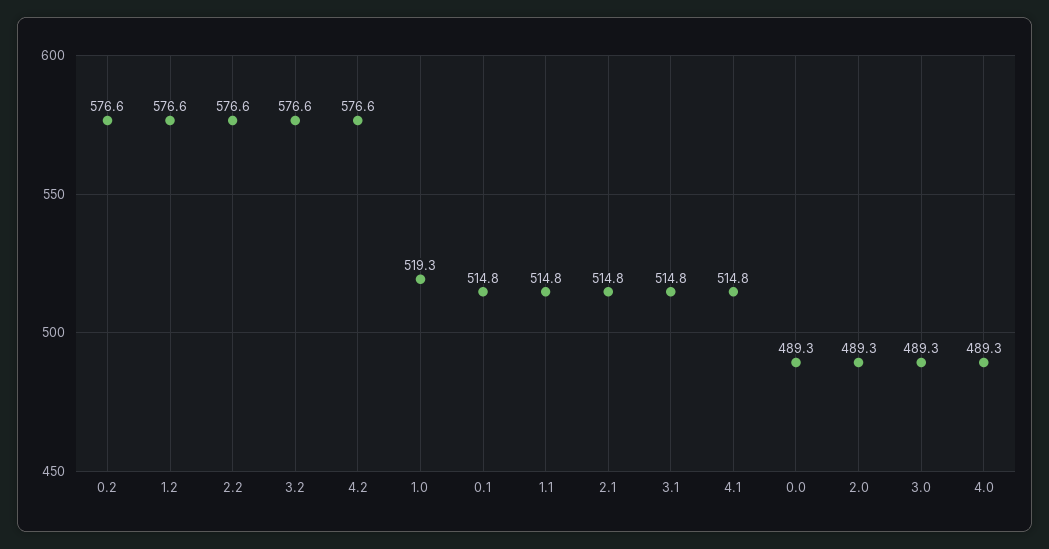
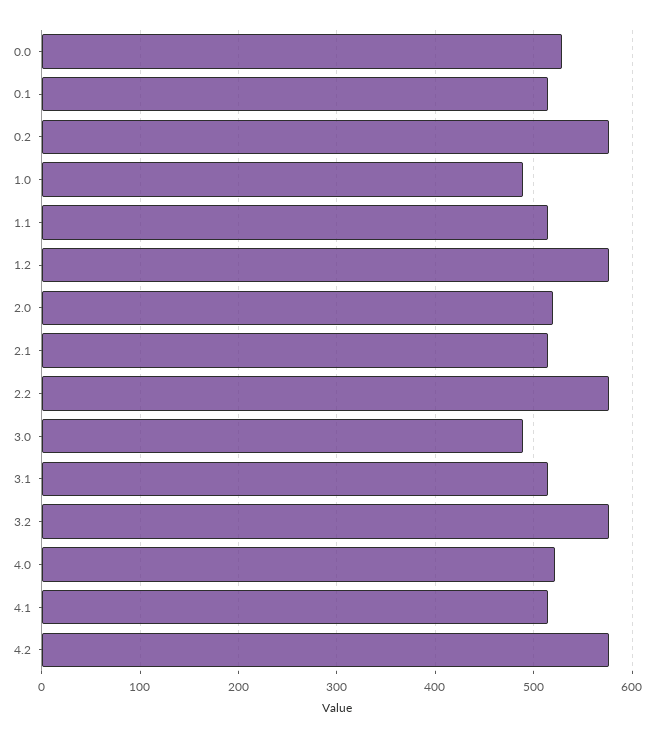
1.0: 519.3 -> 490
0.0: 489.3 -> 530
2.0: 489.3 -> 520
4.0: 489.3 -> 520

